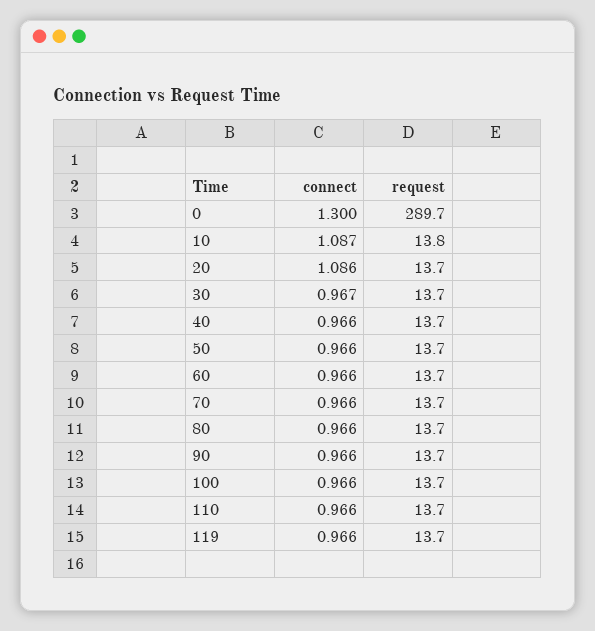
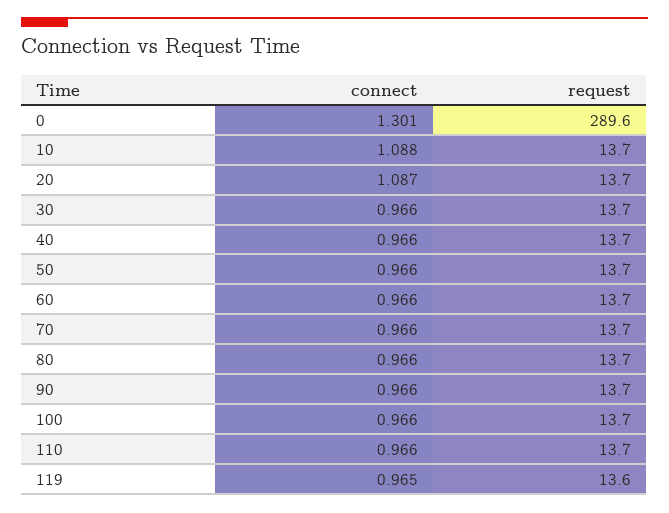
connect, 0: 1.3 -> 1.301
request, 0: 289.7 -> 289.6
connect, 10: 1.087 -> 1.088
request, 10: 13.8 -> 13.7
connect, 20: 1.086 -> 1.087
connect, 30: 0.967 -> 0.966
connect, 119: 0.966 -> 0.965
request, 119: 13.7 -> 13.6

